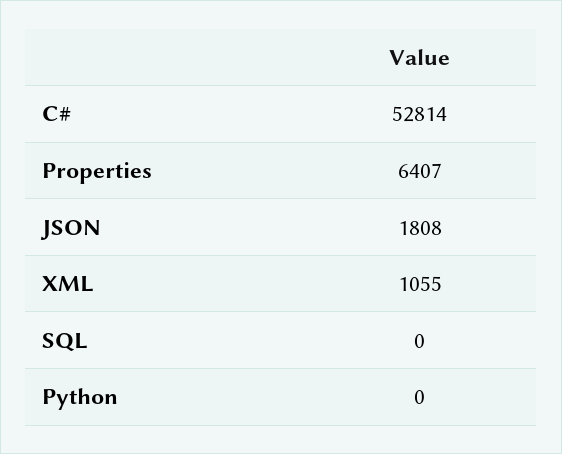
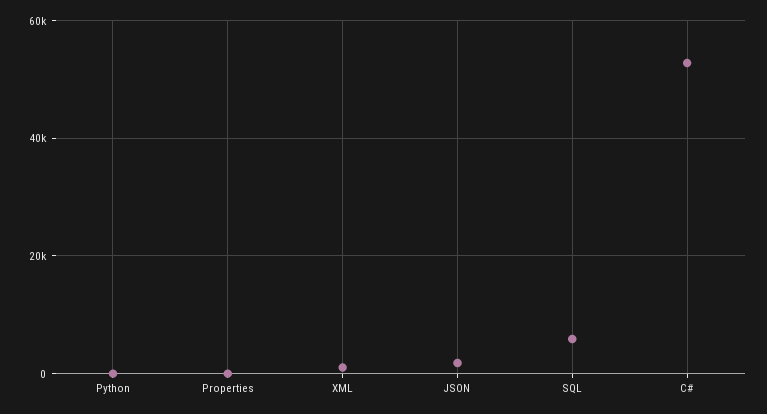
Properties: 6407 -> 0
SQL: 0 -> 6000

